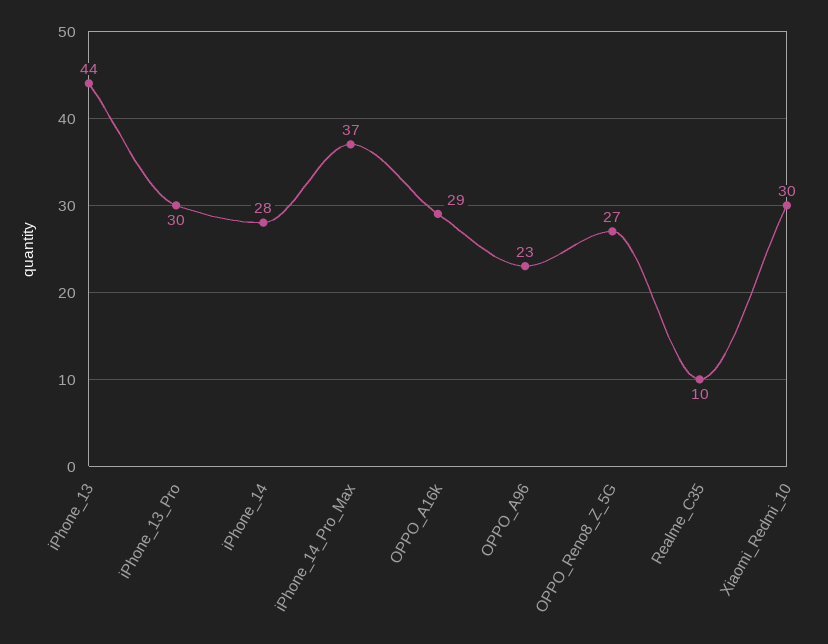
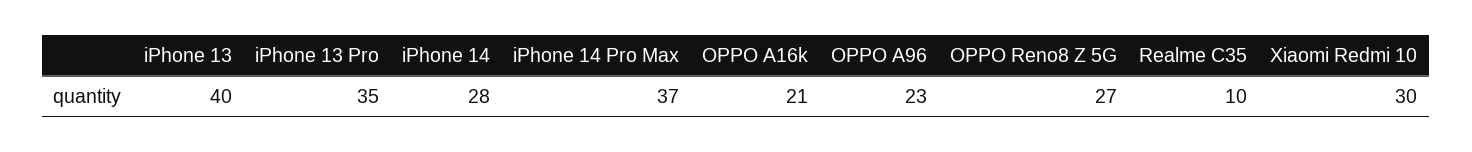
iPhone_13: 44 -> 40
iPhone_13_Pro: 30 -> 35
OPPO_A16k: 29 -> 21

